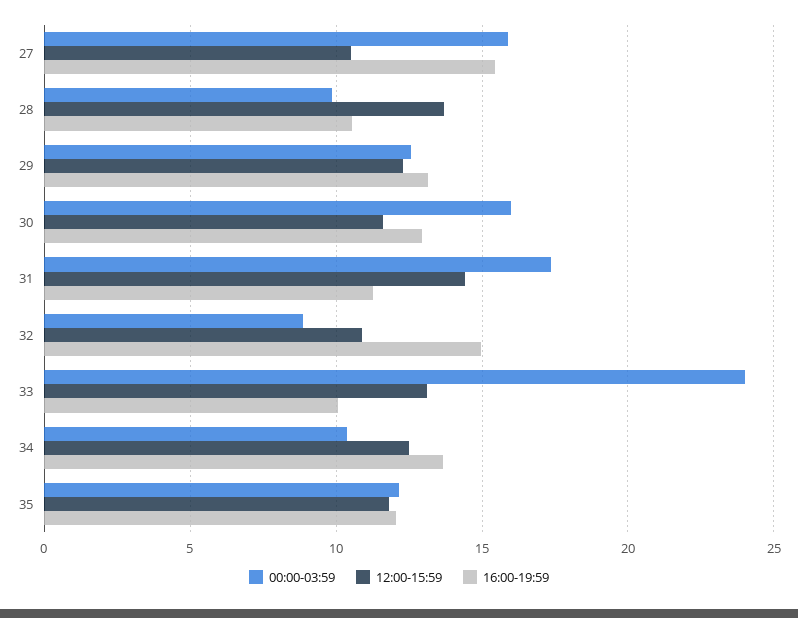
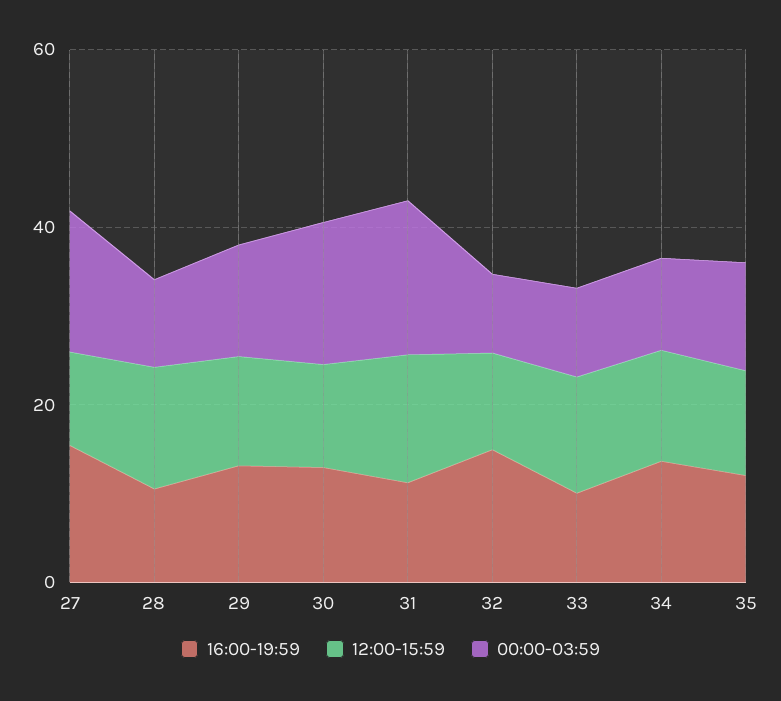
00:00-03:59, 33: 24 -> 10

